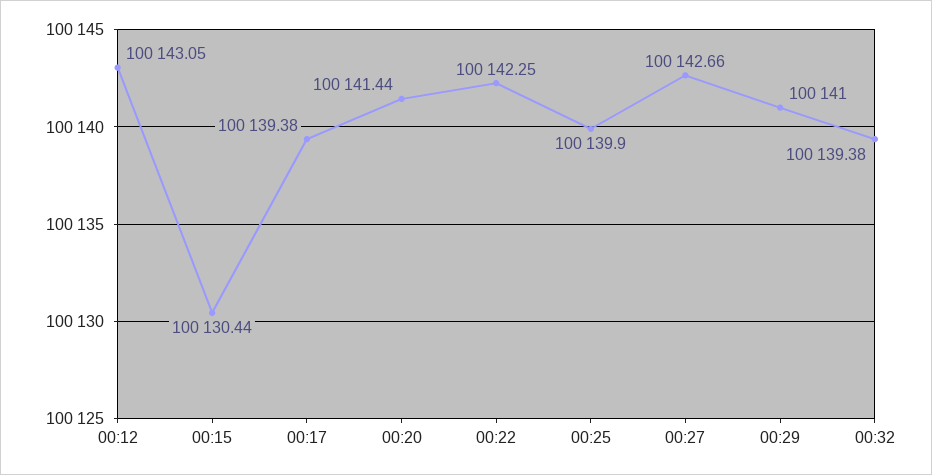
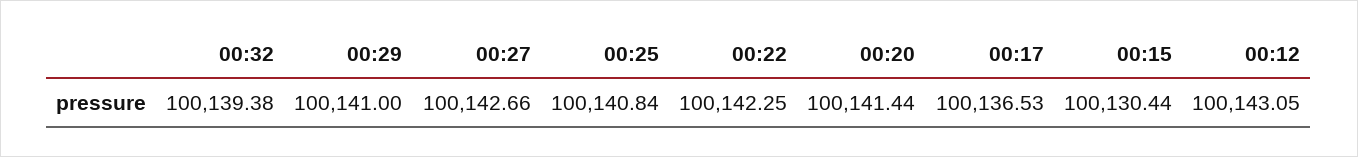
00:17: 100139.38 -> 100136.53
00:25: 100139.9 -> 100140.84

